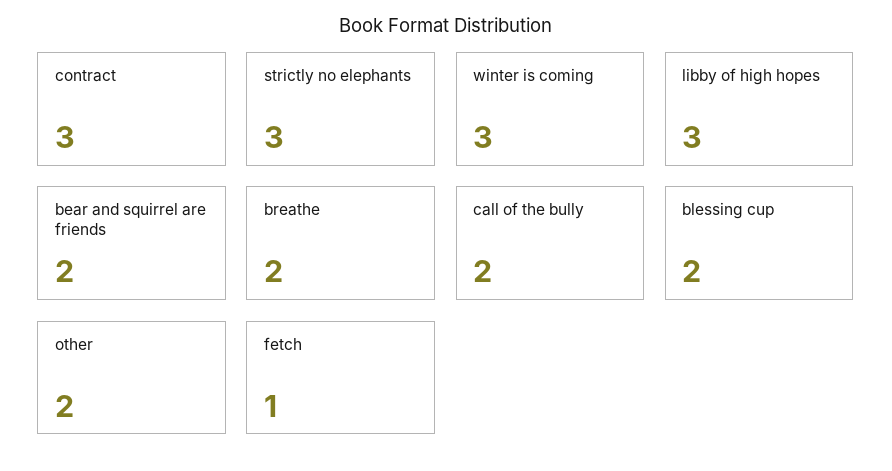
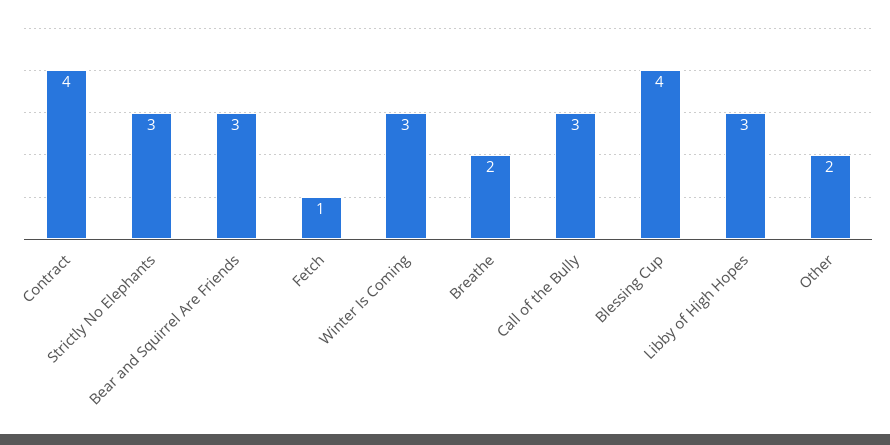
contract: 3 -> 4
bear and squirrel are friends: 2 -> 3
call of the bully: 2 -> 3
blessing cup: 2 -> 4

